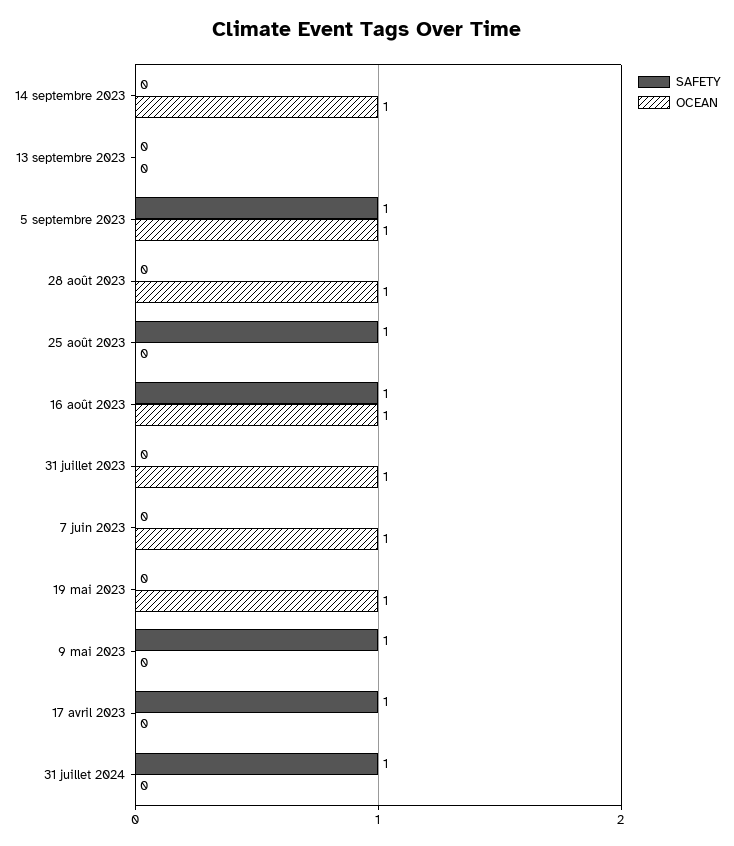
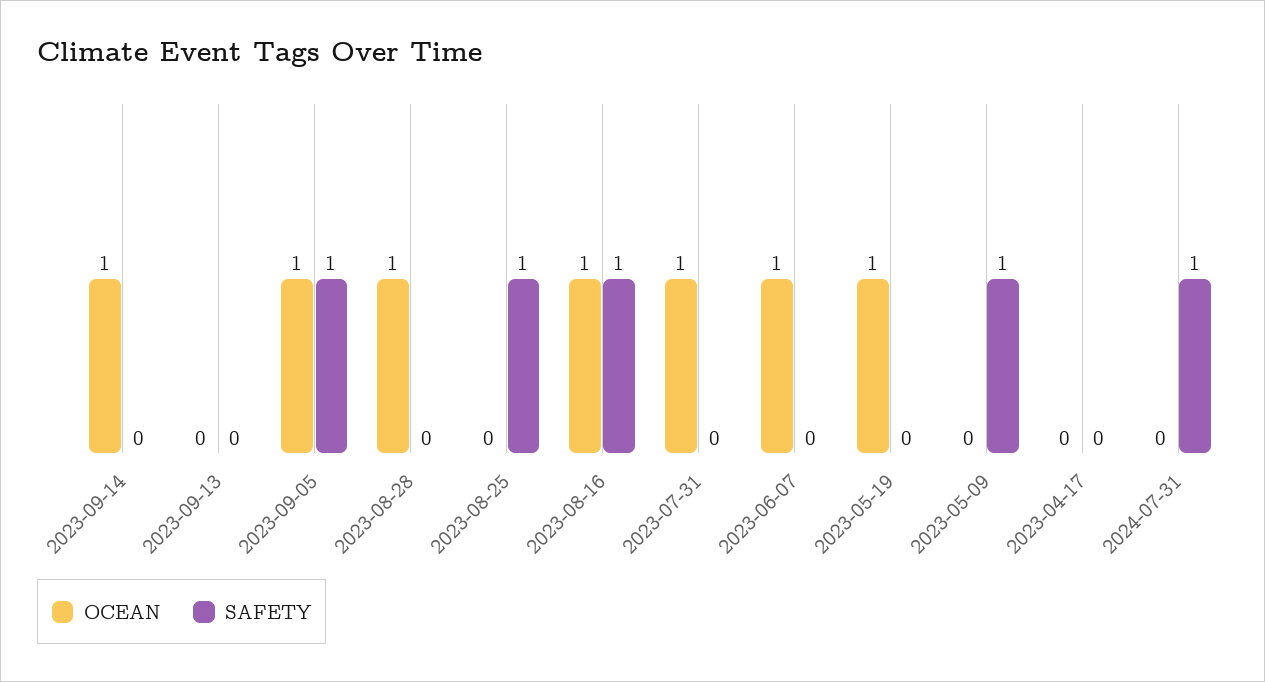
SAFETY, 17 avril 2023: 1 -> 0

